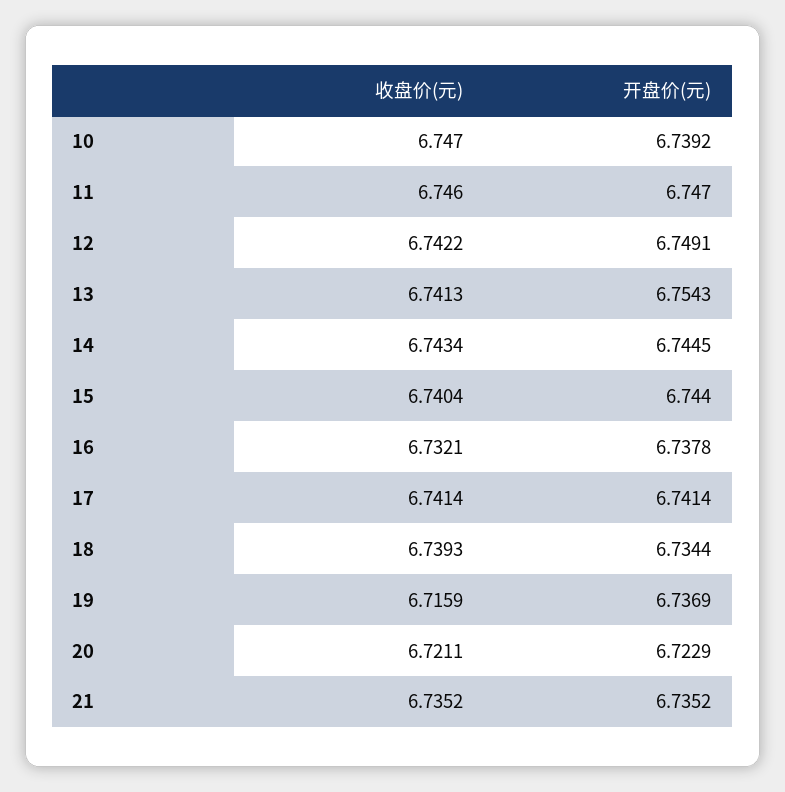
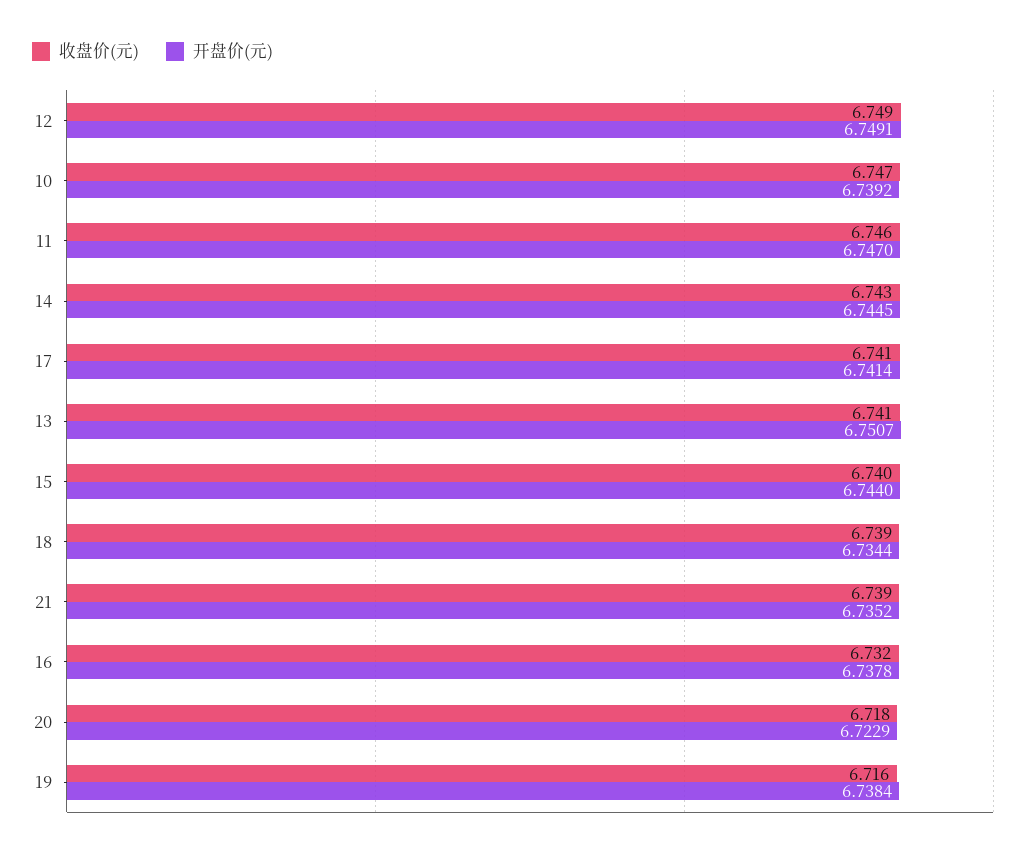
收盘价(元), 12: 6.7422 -> 6.749
开盘价(元), 13: 6.7543 -> 6.7507
开盘价(元), 19: 6.7369 -> 6.7384
收盘价(元), 20: 6.7211 -> 6.718
收盘价(元), 21: 6.7352 -> 6.739

